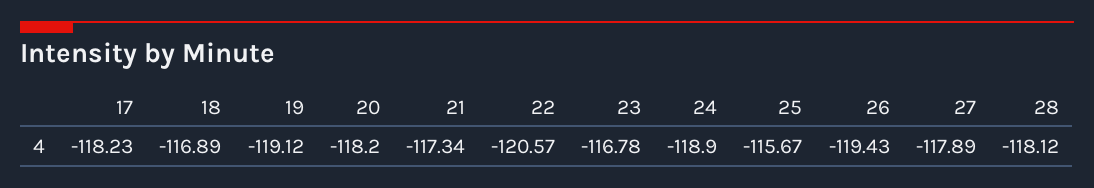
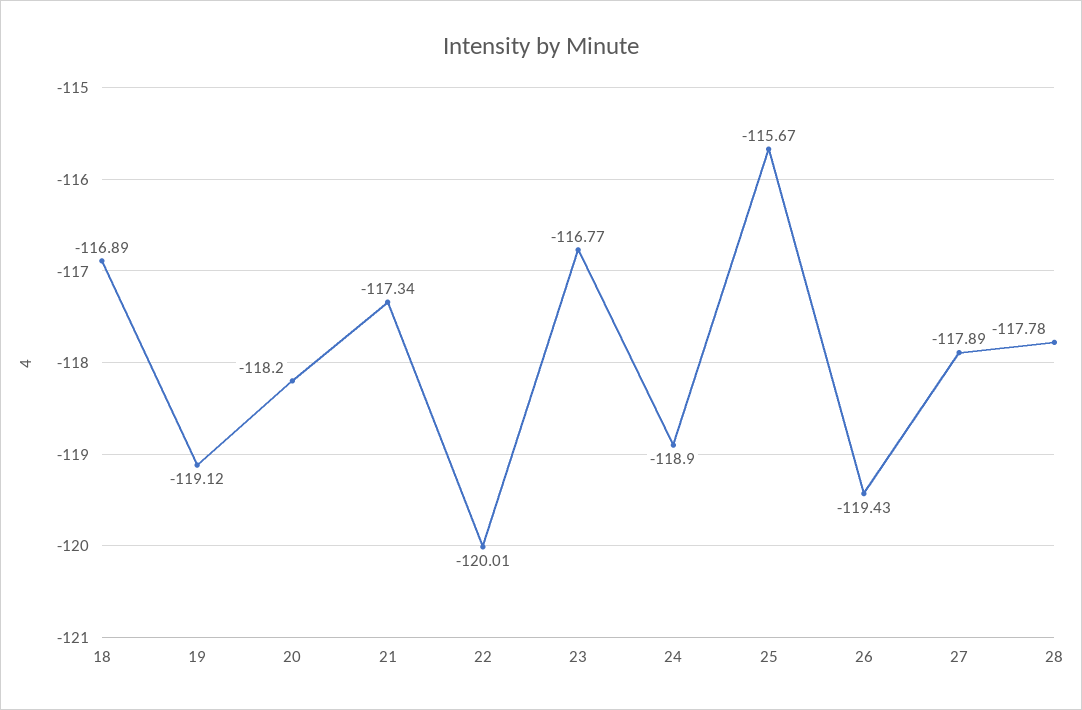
17: -118.23 -> none
22: -120.57 -> -120.01
23: -116.78 -> -116.77
28: -118.12 -> -117.78

